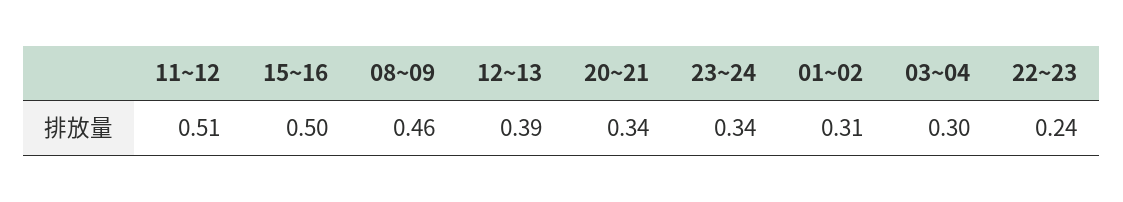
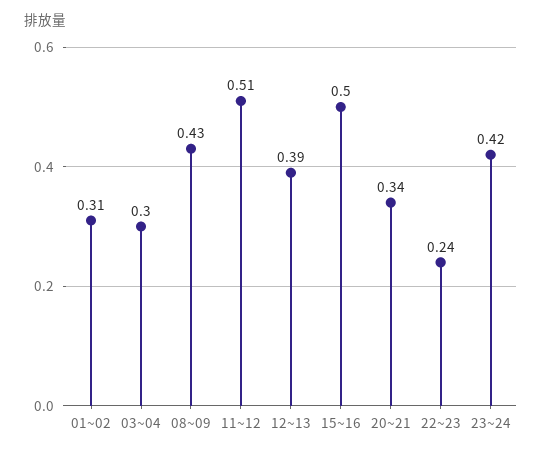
08~09: 0.46 -> 0.43
23~24: 0.34 -> 0.42

